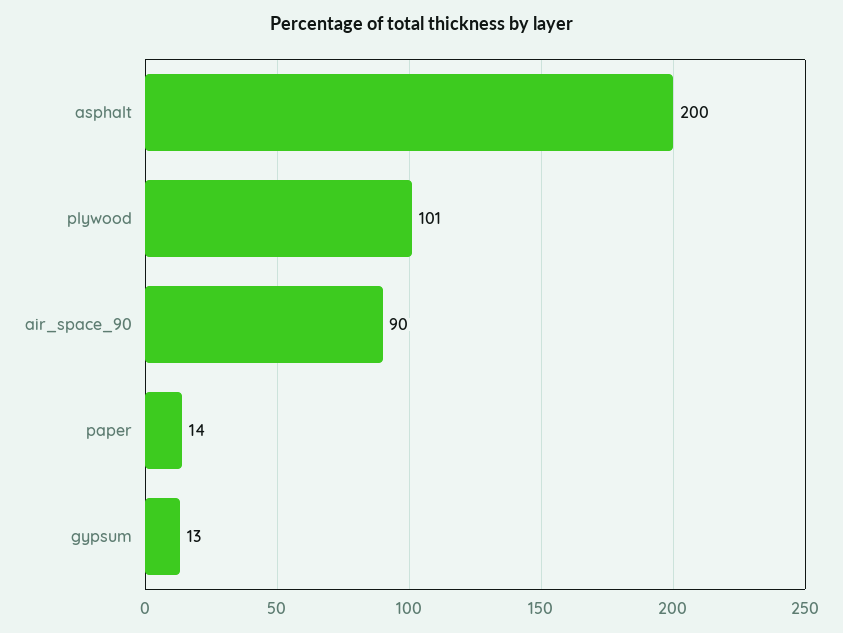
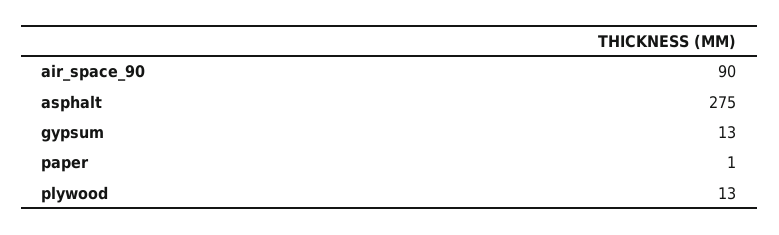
asphalt: 200 -> 275
plywood: 101 -> 13
paper: 14 -> 1

